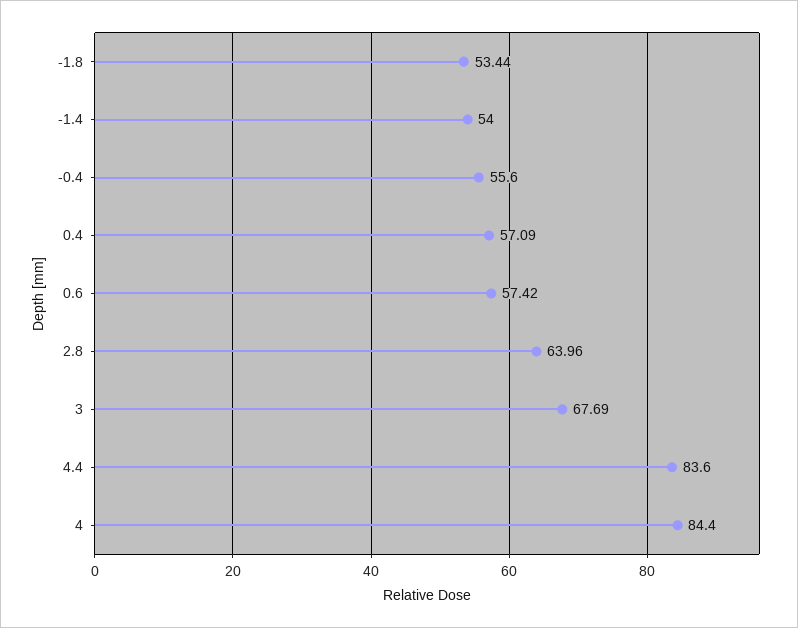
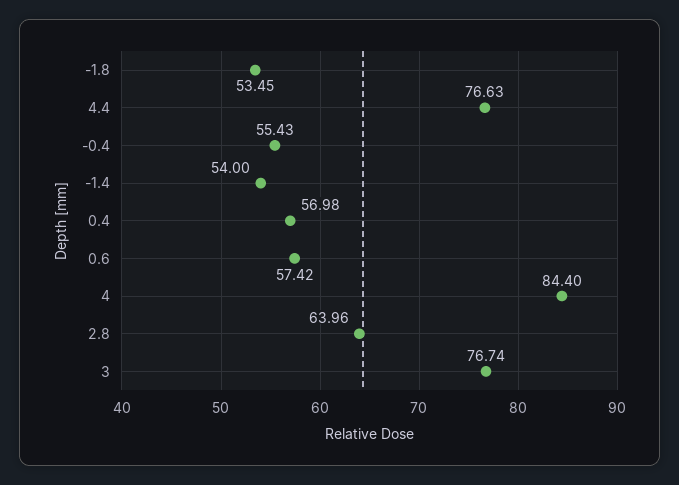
-1.8: 53.44 -> 53.45
-0.4: 55.6 -> 55.43
0.4: 57.09 -> 56.98
3: 67.69 -> 76.74
4.4: 83.6 -> 76.63

